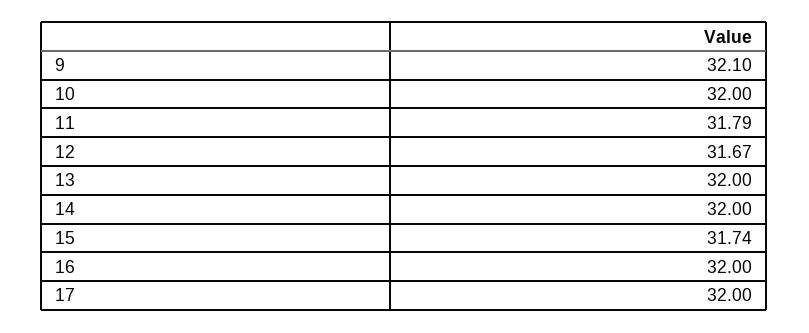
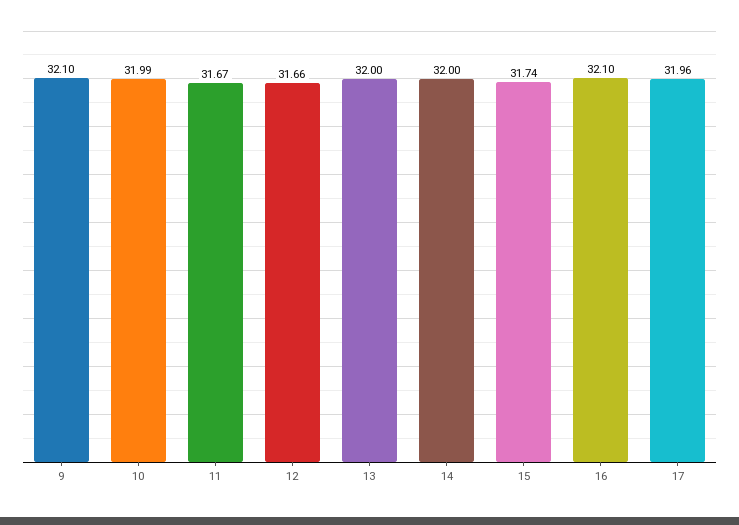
10: 32 -> 31.99
11: 31.79 -> 31.67
12: 31.67 -> 31.66
16: 32 -> 32.1
17: 32 -> 31.96

